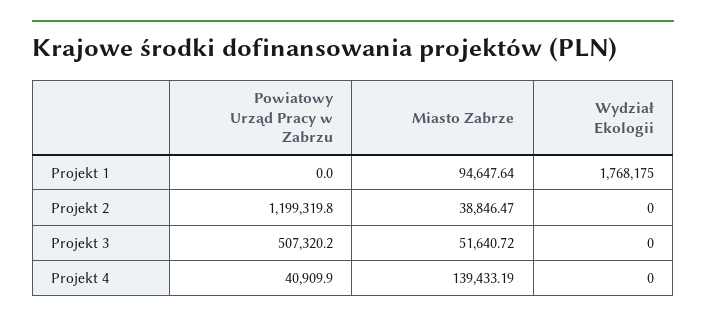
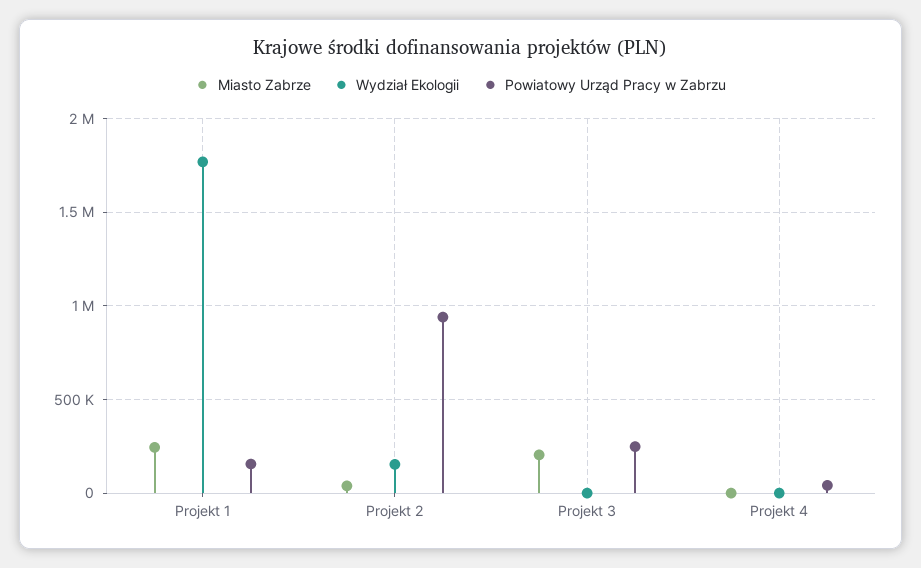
Powiatowy Urząd Pracy w Zabrzu, Projekt 1: 0 -> 150000
Miasto Zabrze, Projekt 1: 94647.64 -> 250000
Powiatowy Urząd Pracy w Zabrzu, Projekt 2: 1199319.8 -> 950000
Wydział Ekologii, Projekt 2: 0 -> 150000
Powiatowy Urząd Pracy w Zabrzu, Projekt 3: 507320.2 -> 250000
Miasto Zabrze, Projekt 3: 51640.72 -> 200000
Miasto Zabrze, Projekt 4: 139433.19 -> 0

